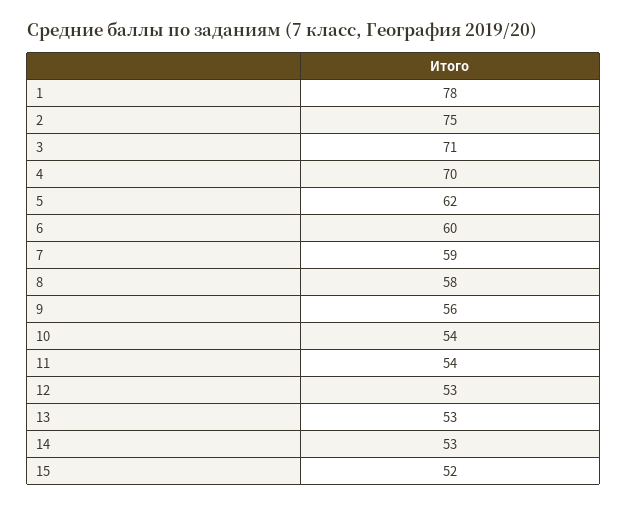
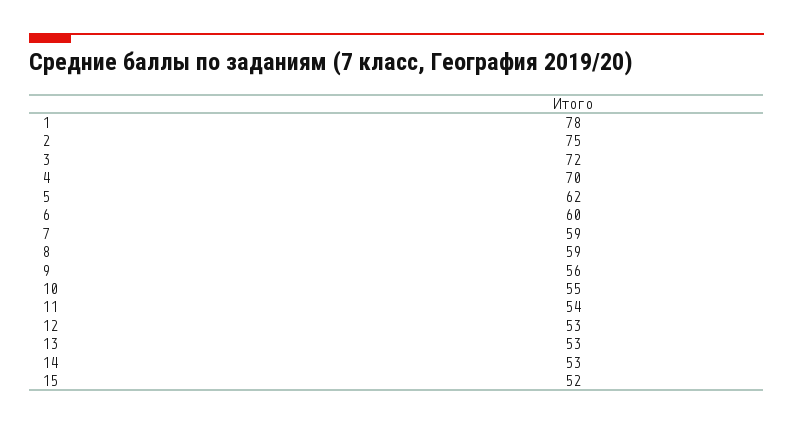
3: 71 -> 72
8: 58 -> 59
10: 54 -> 55

